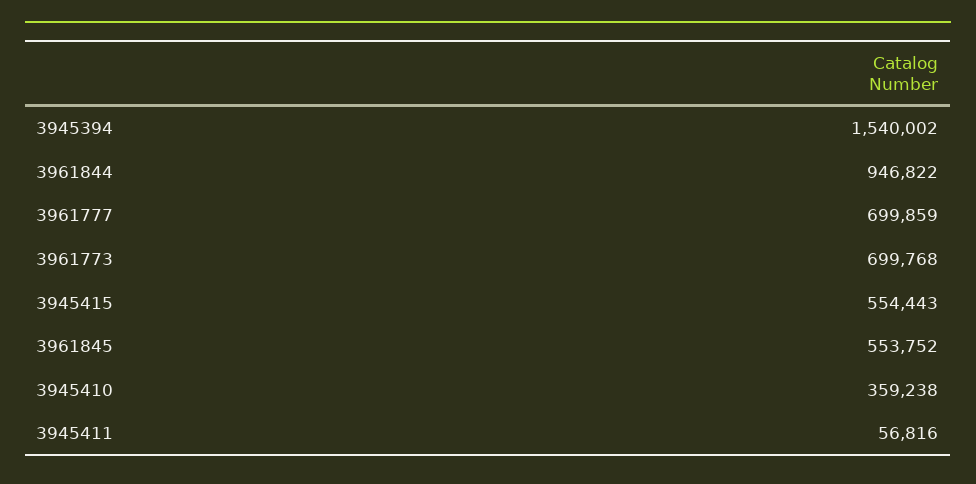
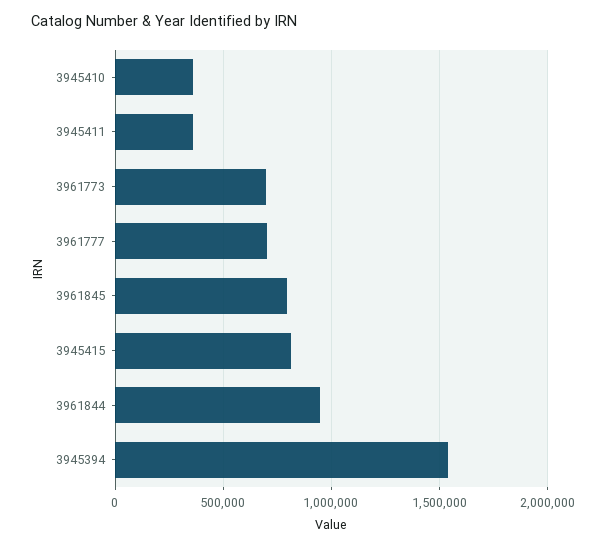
3945415: 554443 -> 800000
3961845: 553752 -> 800000
3945411: 56816 -> 350000

